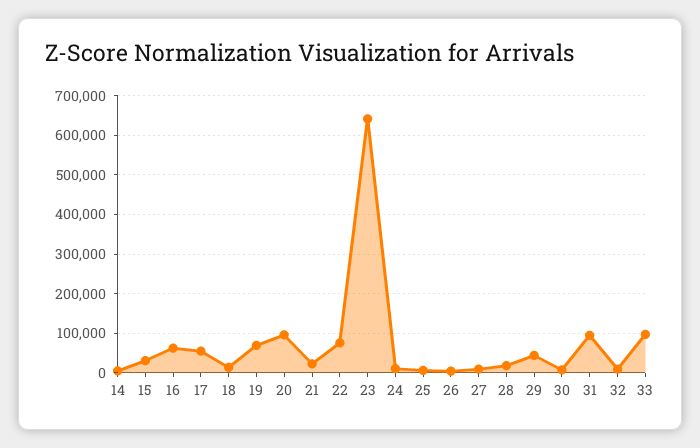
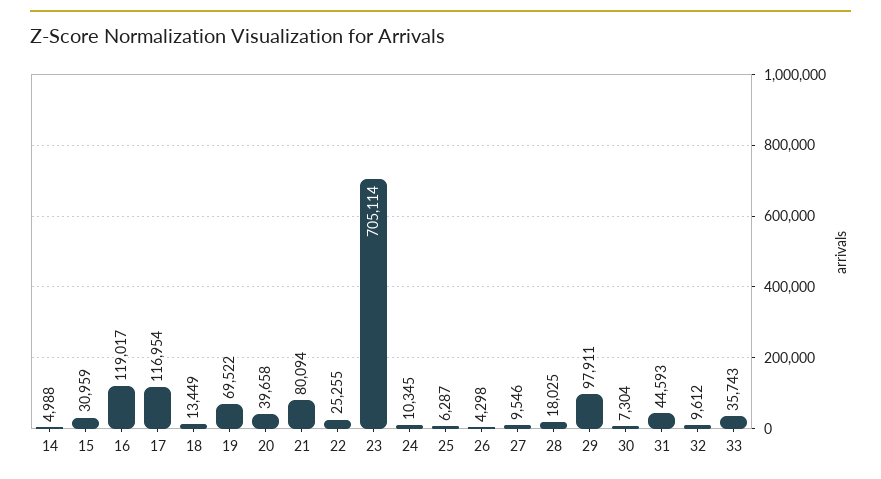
16: 60000 -> 119017
17: 60000 -> 116954
20: 100000 -> 39658
21: 20000 -> 80094
22: 80000 -> 25255
23: 640000 -> 705114
29: 40000 -> 97911
31: 100000 -> 44593
33: 100000 -> 35743

